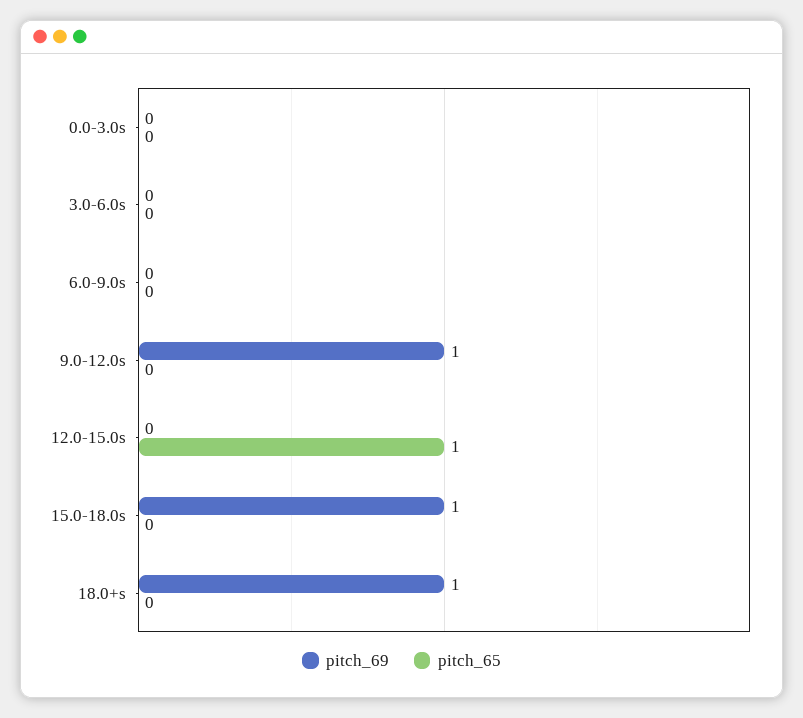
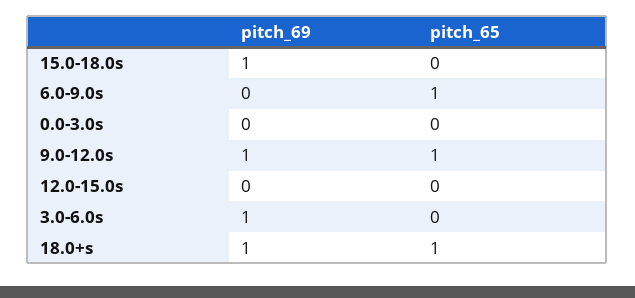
pitch_69, 3.0-6.0s: 0 -> 1
pitch_65, 6.0-9.0s: 0 -> 1
pitch_65, 9.0-12.0s: 0 -> 1
pitch_65, 12.0-15.0s: 1 -> 0
pitch_65, 18.0+s: 0 -> 1

